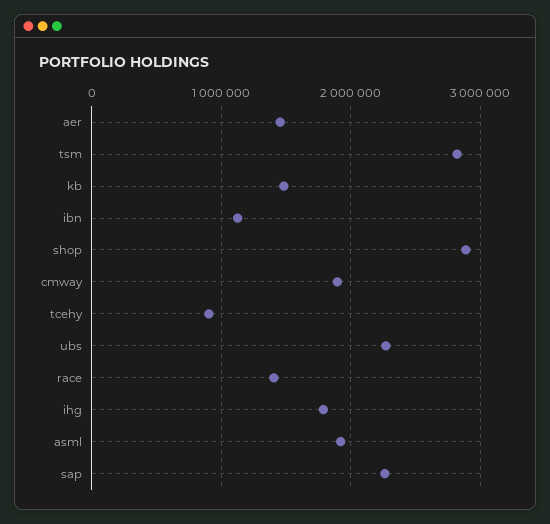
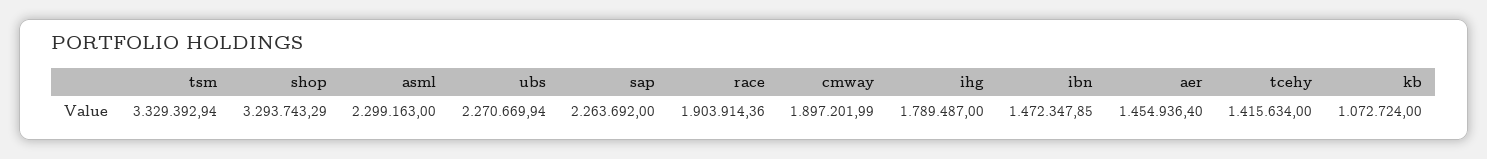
tsm: 2800000 -> 3329392.94
kb: 1500000 -> 1072724
ibn: 1100000 -> 1472347.85
shop: 2900000 -> 3293743.29
tcehy: 900000 -> 1415634
race: 1400000 -> 1903914.36
asml: 1900000 -> 2299163

